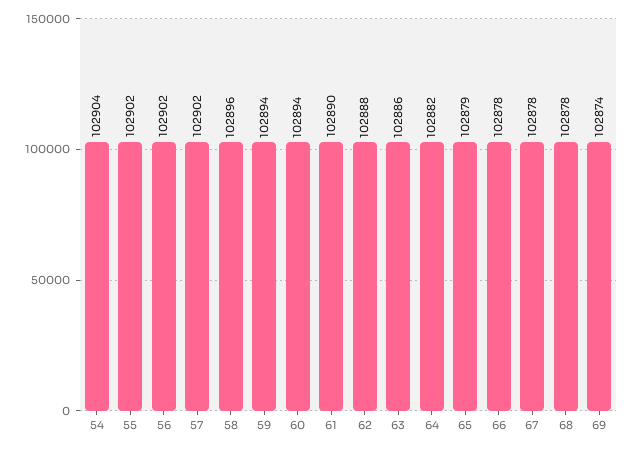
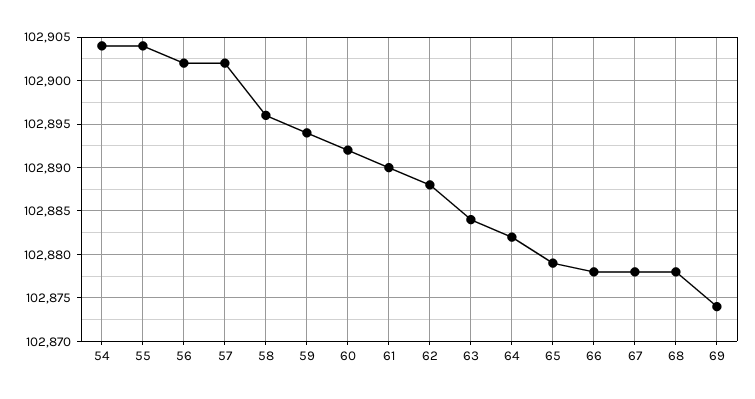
55: 102902 -> 102904
60: 102894 -> 102892
63: 102886 -> 102884

